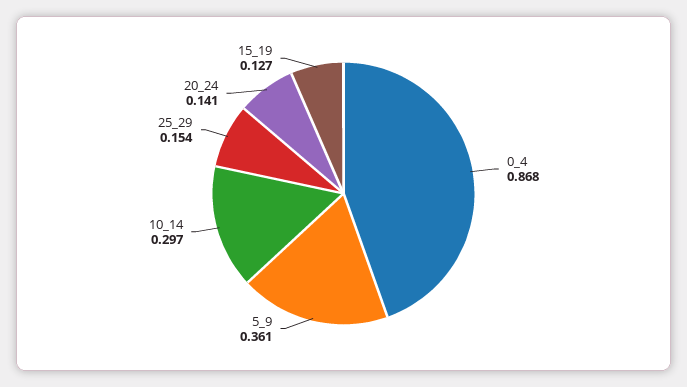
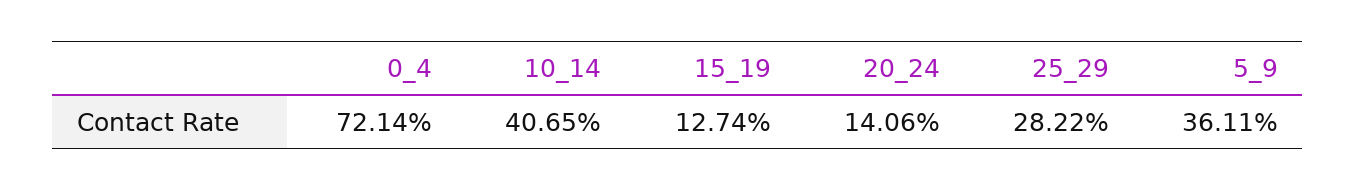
0_4: 0.868 -> 0.7214
10_14: 0.297 -> 0.4065
25_29: 0.154 -> 0.2822

